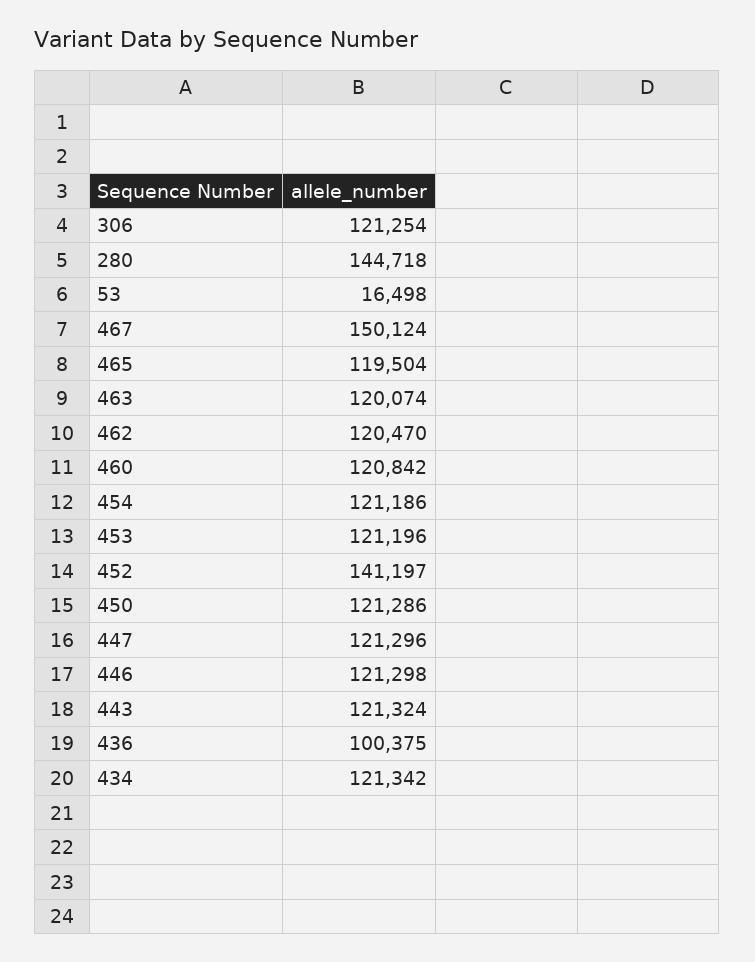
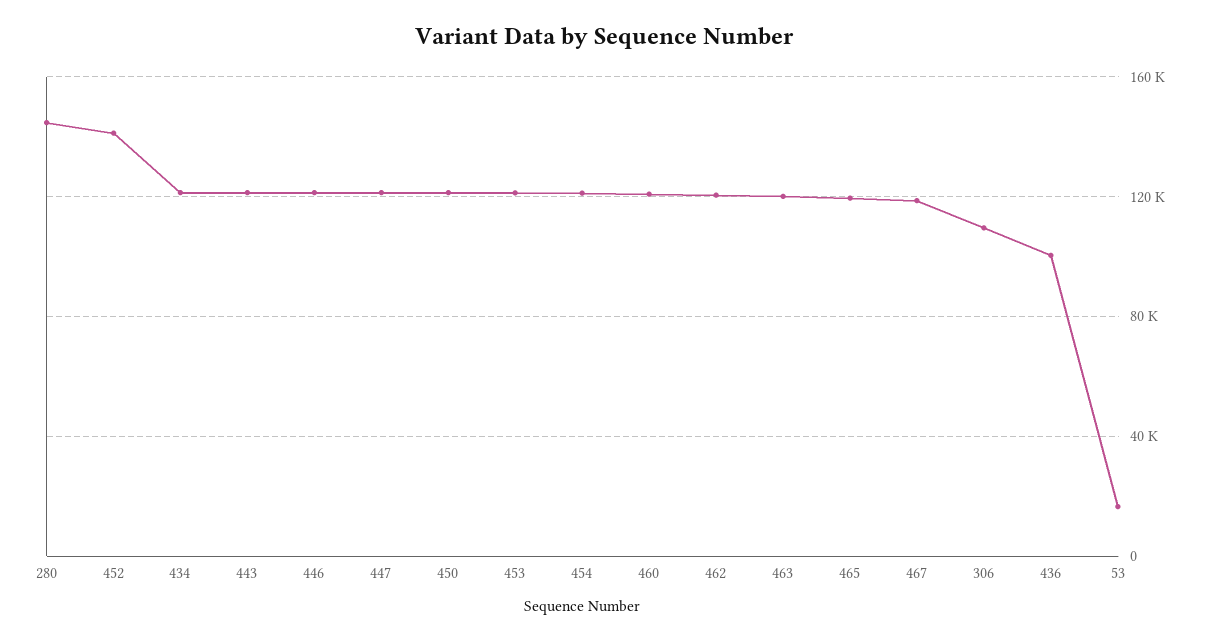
306: 121254 -> 110000
467: 150124 -> 120000

